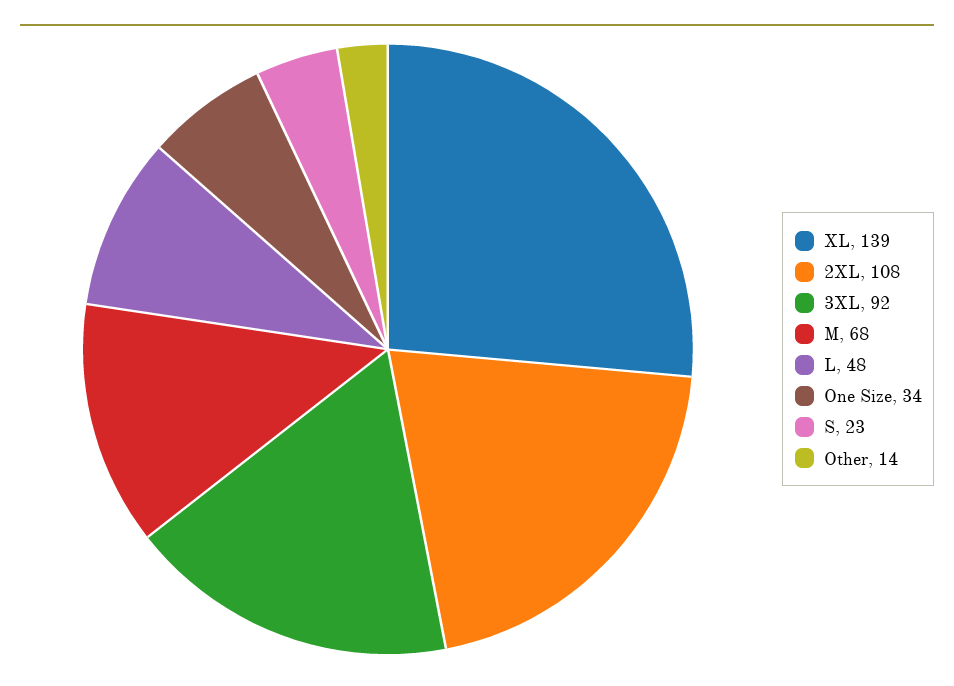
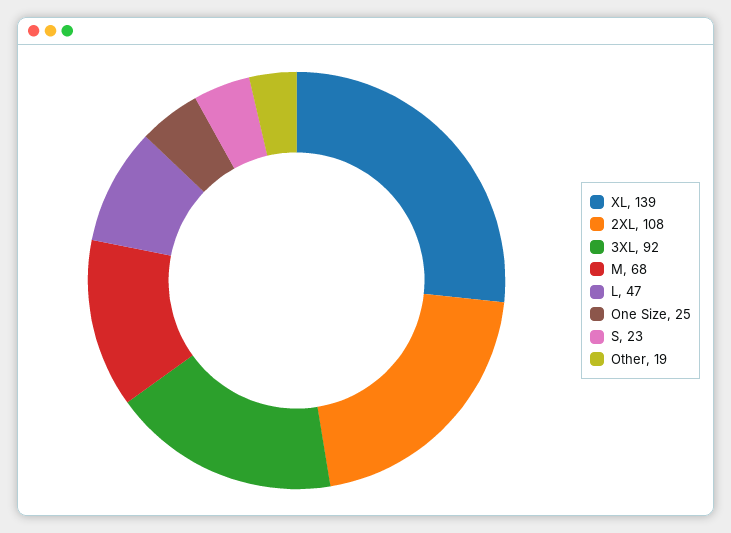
L: 48 -> 47
One Size: 34 -> 25
Other: 14 -> 19

